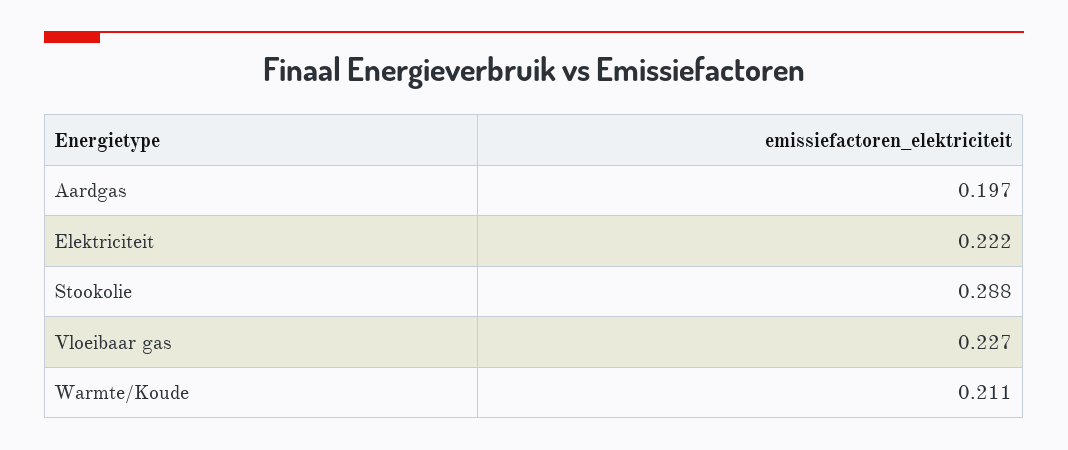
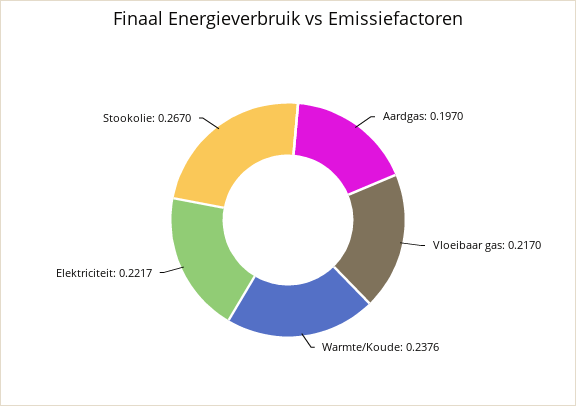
Stookolie: 0.288 -> 0.267
Vloeibaar gas: 0.227 -> 0.217
Warmte/Koude: 0.211 -> 0.2376

